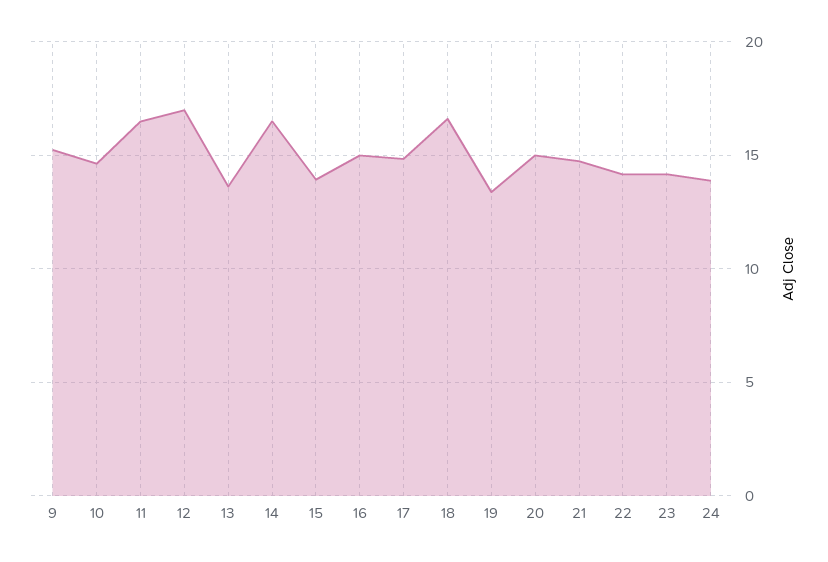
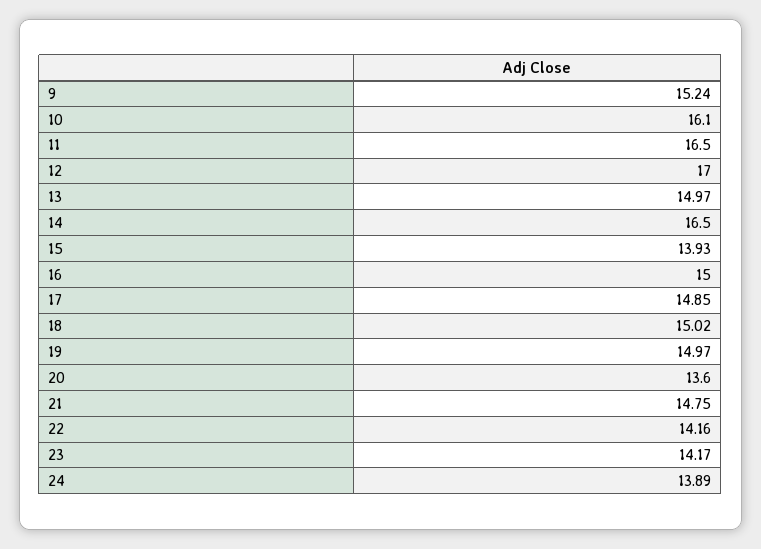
10: 14.5 -> 16.1
13: 13.5 -> 14.97
18: 16.5 -> 15.02
19: 13.5 -> 14.97
20: 15 -> 13.6

